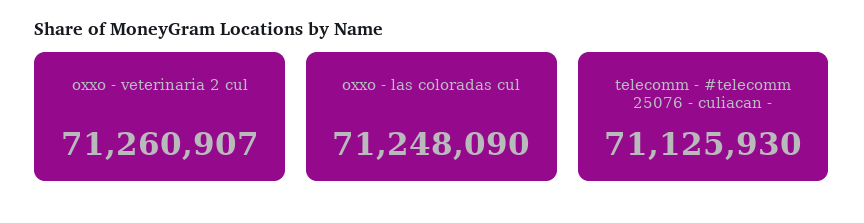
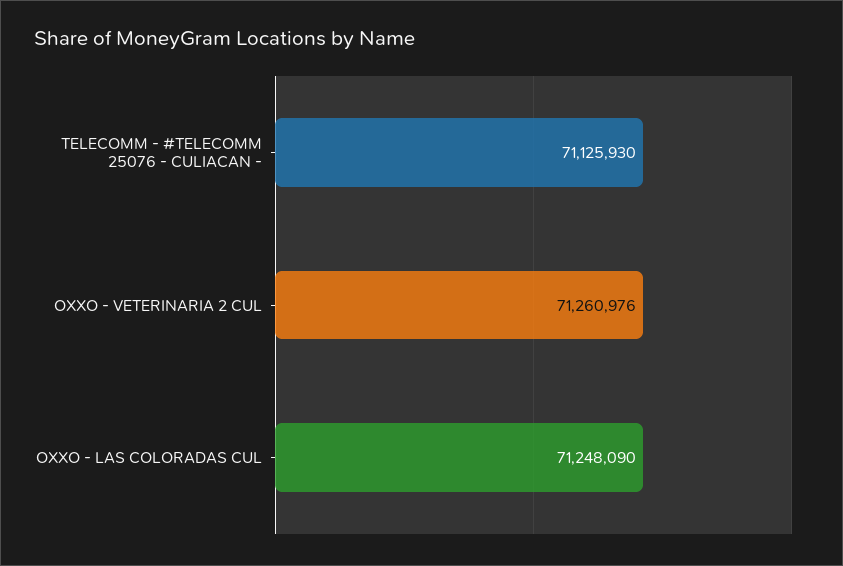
oxxo - veterinaria 2 cul: 71260907 -> 71260976

